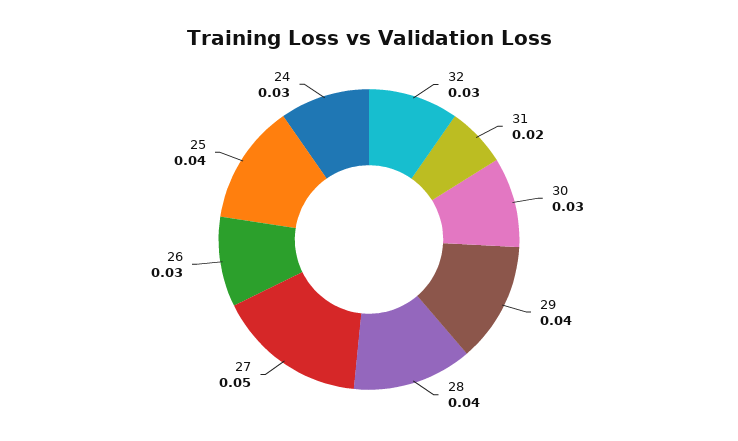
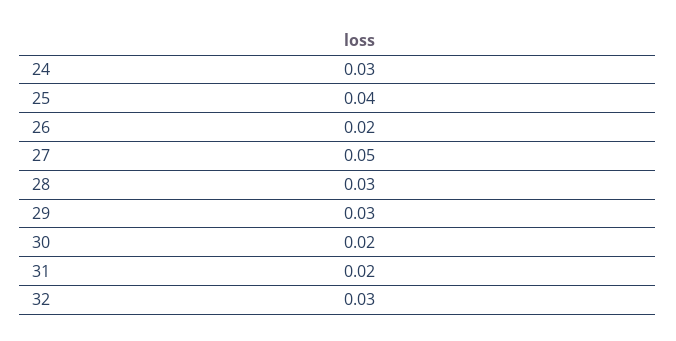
30: 0.03 -> 0.02
29: 0.04 -> 0.03
28: 0.04 -> 0.03
26: 0.03 -> 0.02

